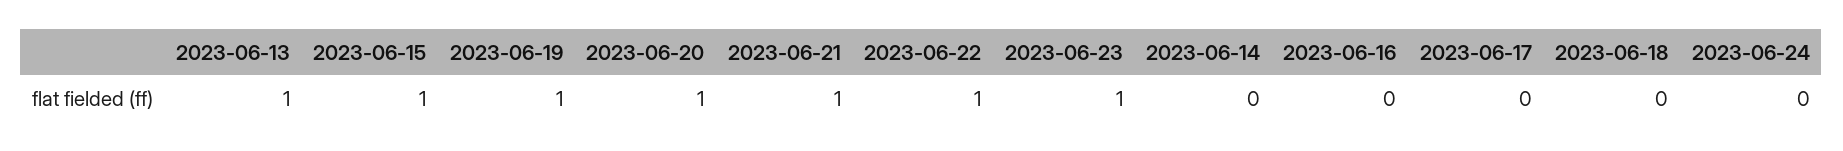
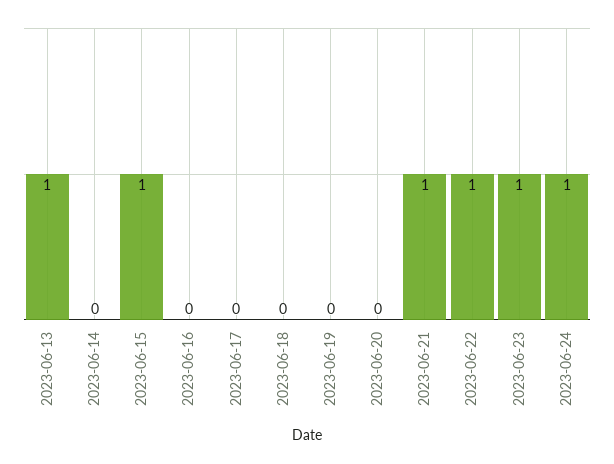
2023-06-19: 1 -> 0
2023-06-20: 1 -> 0
2023-06-24: 0 -> 1

